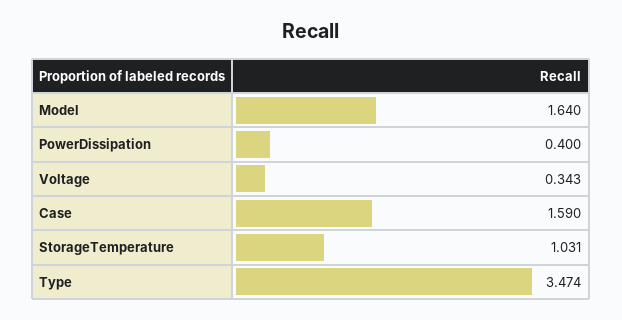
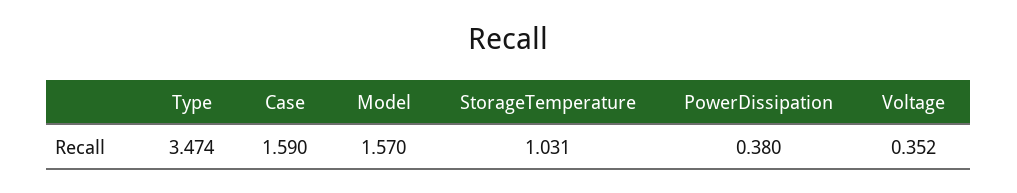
Model: 1.64 -> 1.57
PowerDissipation: 0.4 -> 0.38
Voltage: 0.343 -> 0.352

